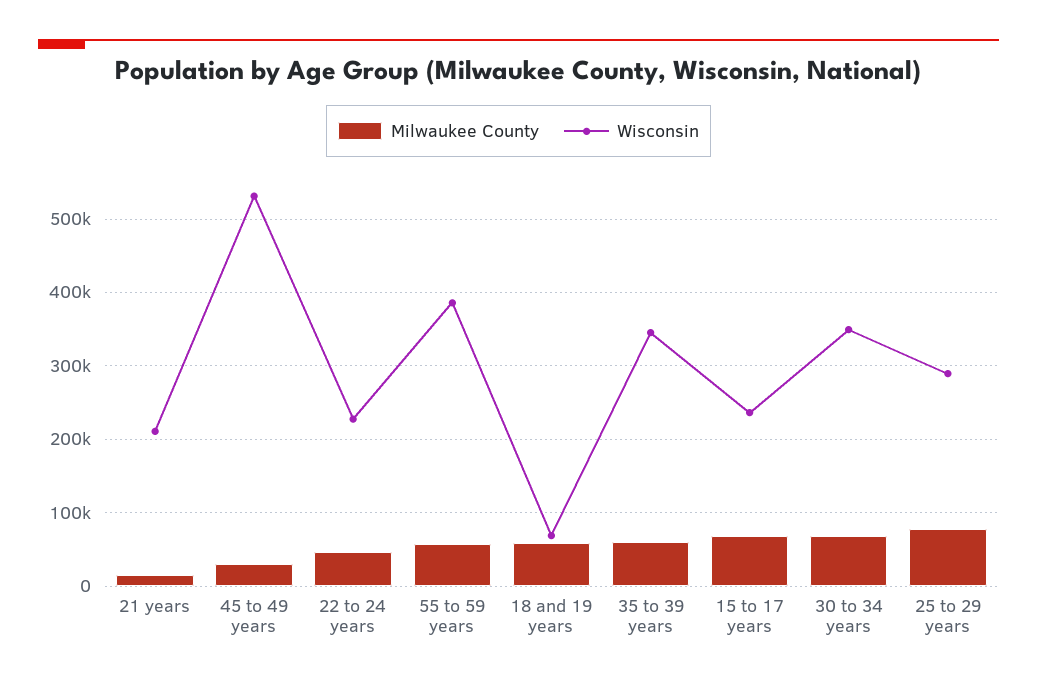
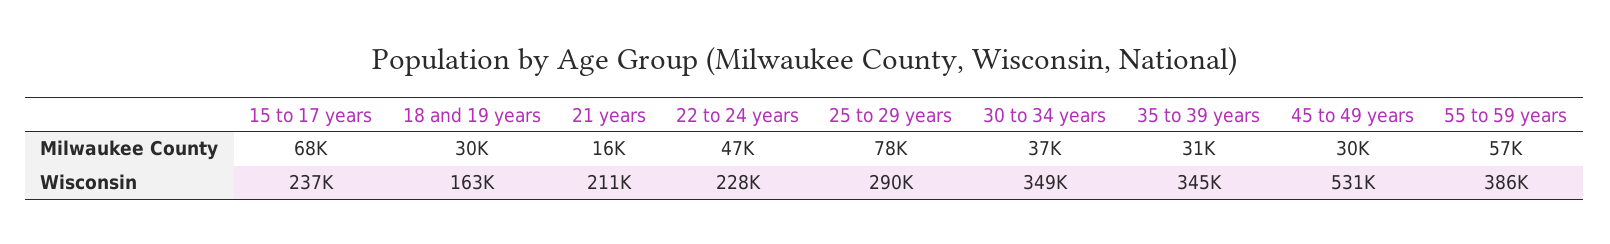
Milwaukee County, 18 and 19 years: 60000 -> 30000
Wisconsin, 18 and 19 years: 70000 -> 163000
Milwaukee County, 35 to 39 years: 60000 -> 31000
Milwaukee County, 30 to 34 years: 70000 -> 37000

